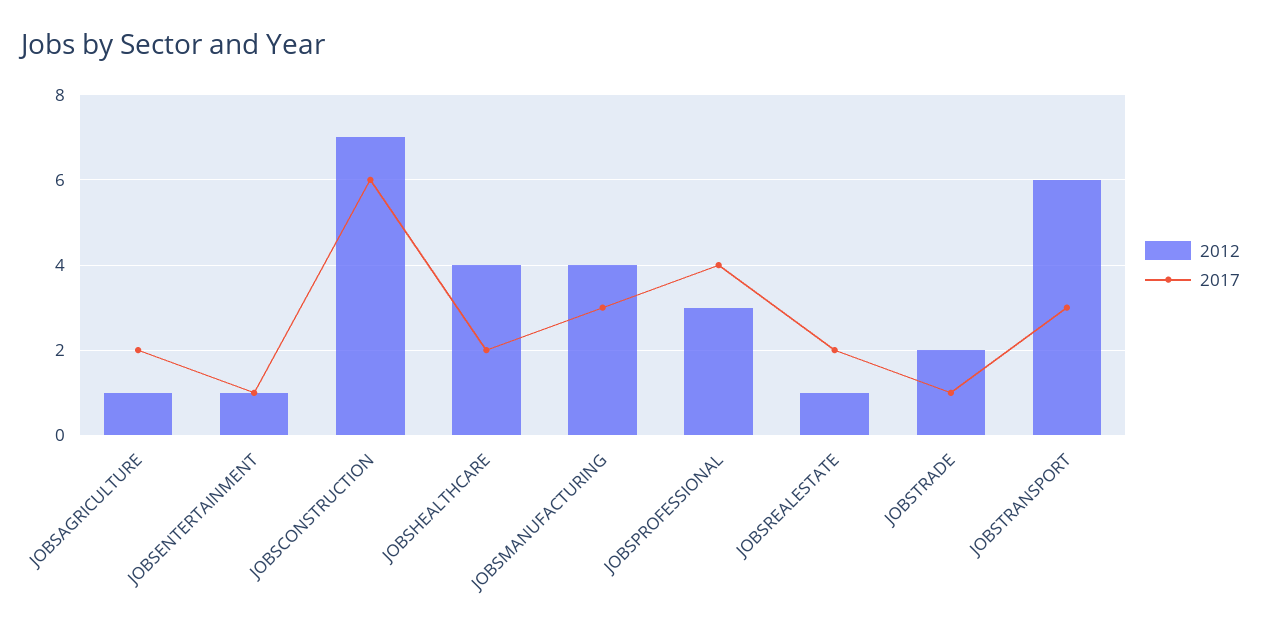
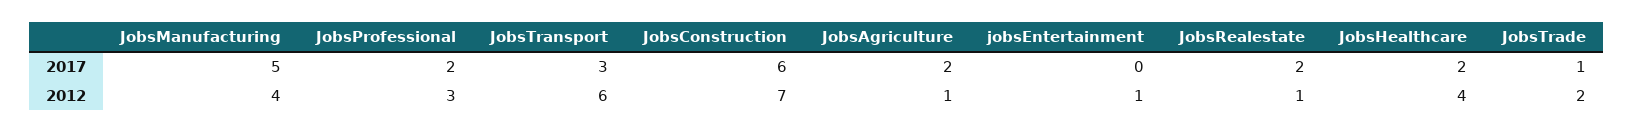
2017, JOBSENTERTAINMENT: 1 -> 0
2017, JOBSMANUFACTURING: 3 -> 5
2017, JOBSPROFESSIONAL: 4 -> 2

